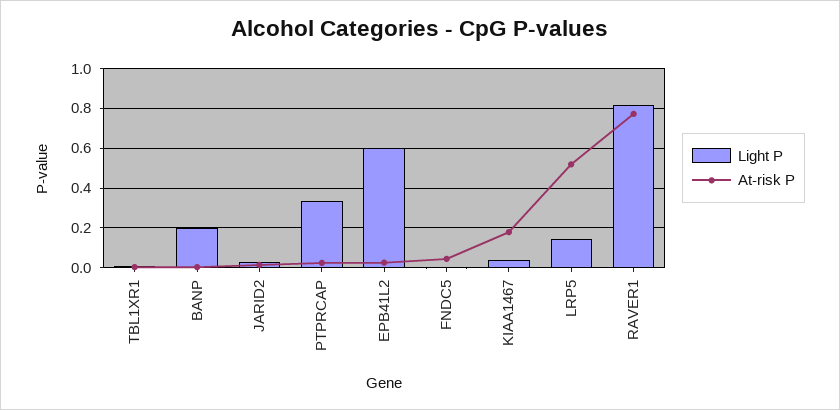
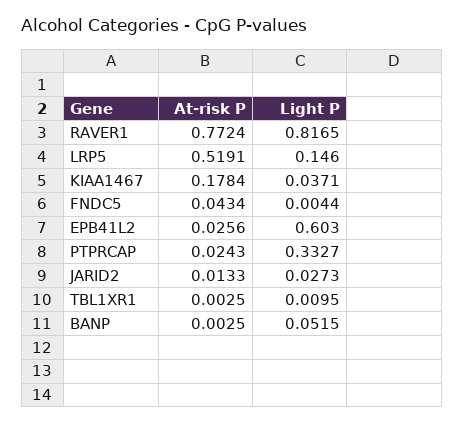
Light P, BANP: 0.2 -> 0.0515

